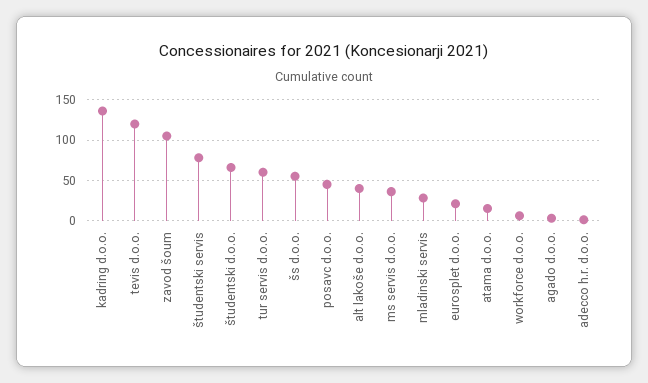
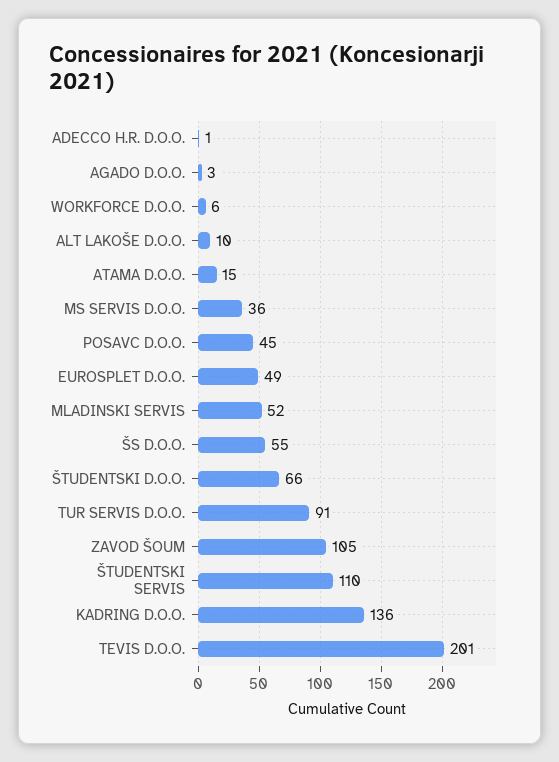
tevis d.o.o.: 120 -> 201
študentski servis: 80 -> 110
tur servis d.o.o.: 60 -> 91
alt lakoše d.o.o.: 40 -> 10
mladinski servis: 30 -> 52
eurosplet d.o.o.: 20 -> 49

